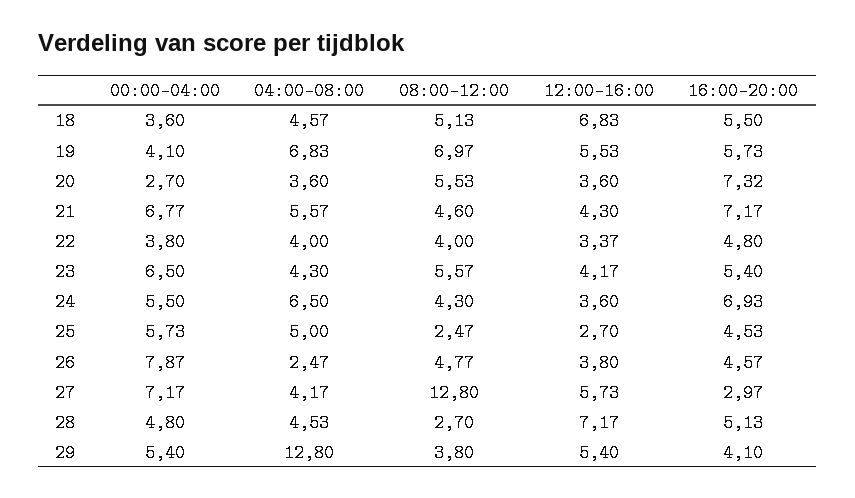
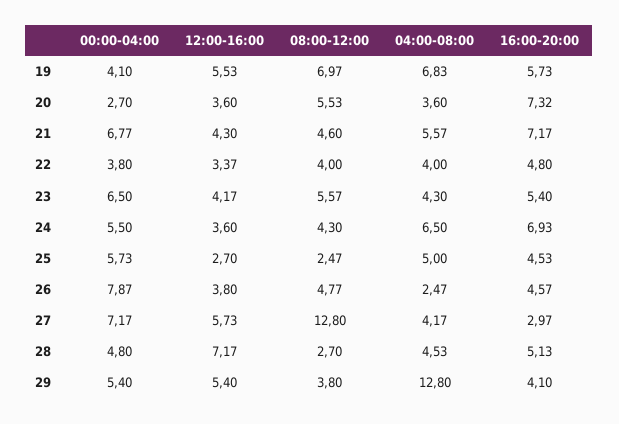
00:00-04:00, 18: 3.6 -> none
04:00-08:00, 18: 4.57 -> none
08:00-12:00, 18: 5.13 -> none
12:00-16:00, 18: 6.83 -> none
16:00-20:00, 18: 5.5 -> none

